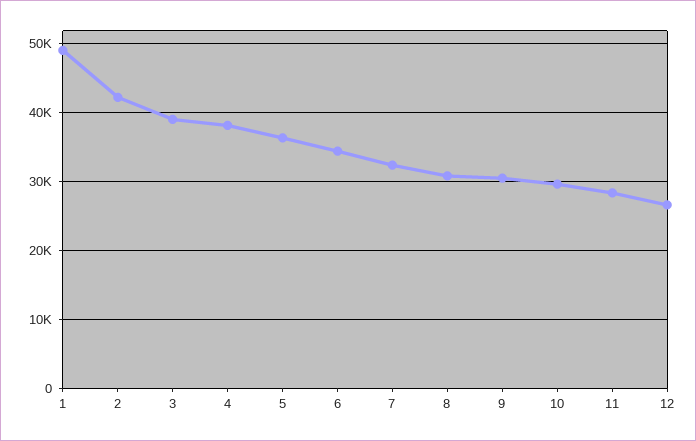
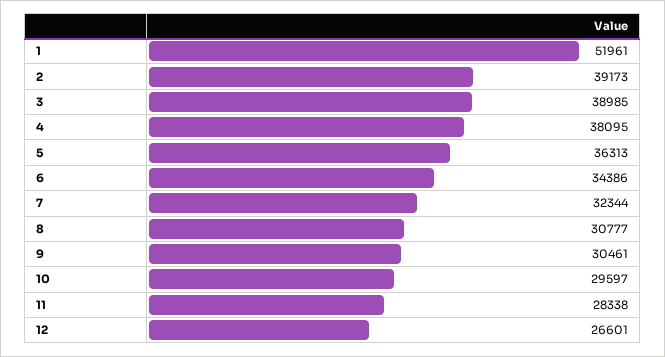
1: 49000 -> 51961
2: 42000 -> 39173

